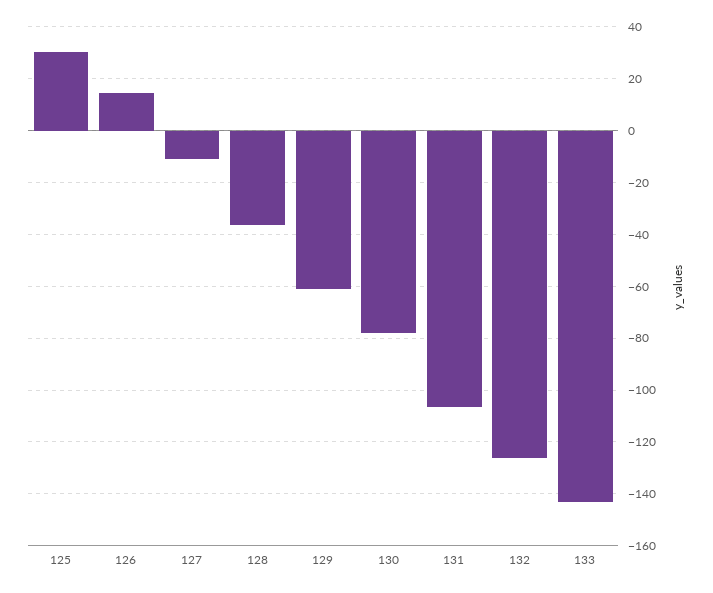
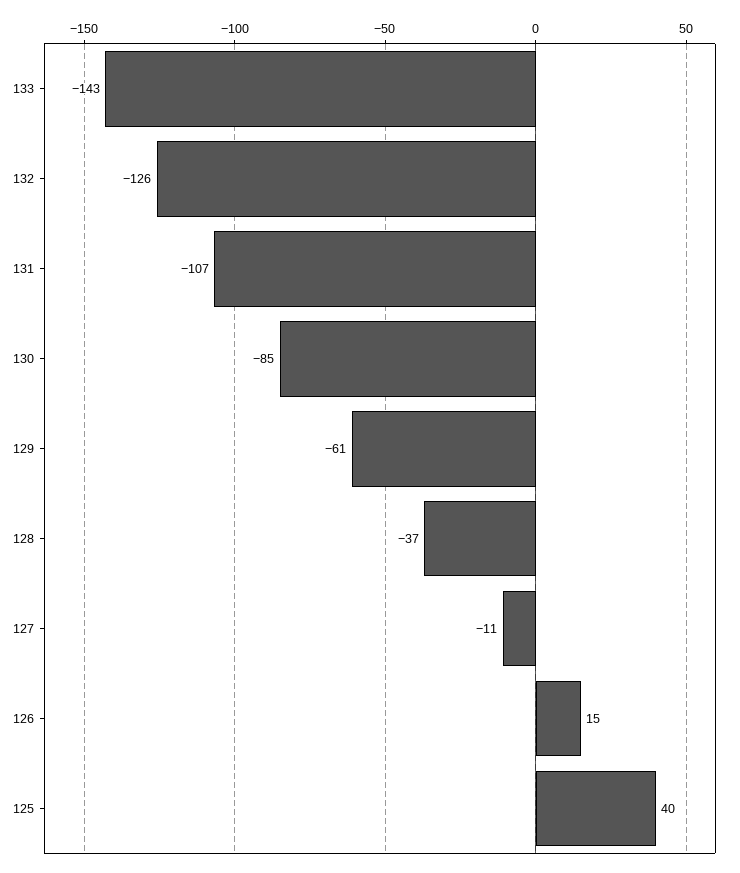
125: 30 -> 40
130: -77.5 -> -85

